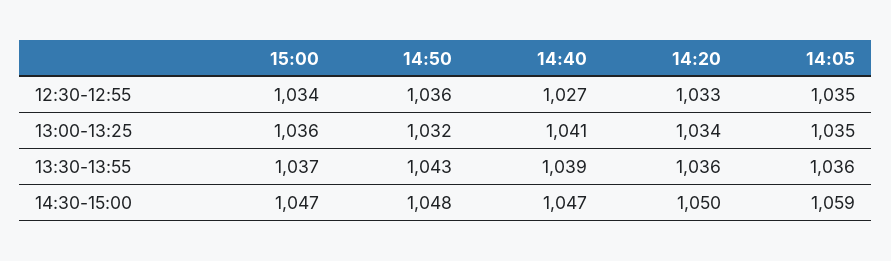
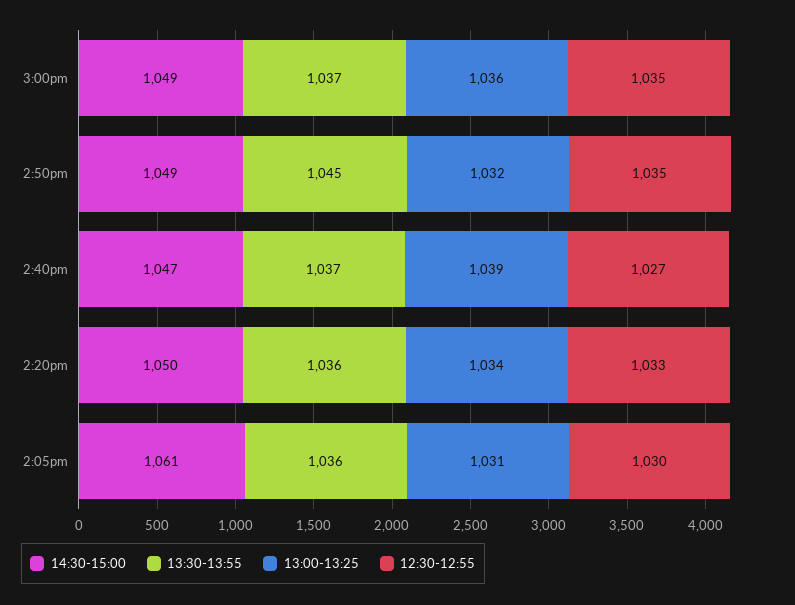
12:30-12:55, 15:00: 1034 -> 1035
12:30-12:55, 14:50: 1036 -> 1035
12:30-12:55, 14:05: 1035 -> 1030
13:00-13:25, 14:40: 1041 -> 1039
13:00-13:25, 14:05: 1035 -> 1031
13:30-13:55, 14:50: 1043 -> 1045
13:30-13:55, 14:40: 1039 -> 1037
14:30-15:00, 15:00: 1047 -> 1049
14:30-15:00, 14:50: 1048 -> 1049
14:30-15:00, 14:05: 1059 -> 1061

